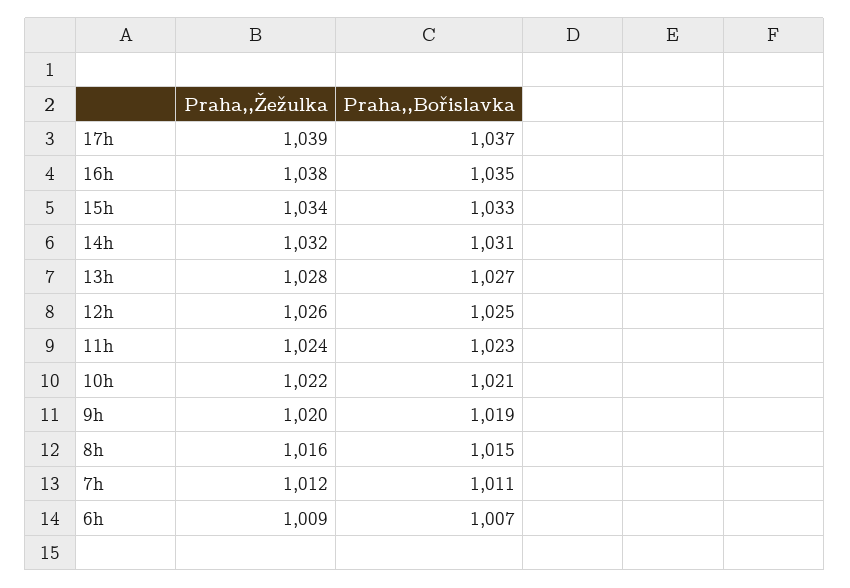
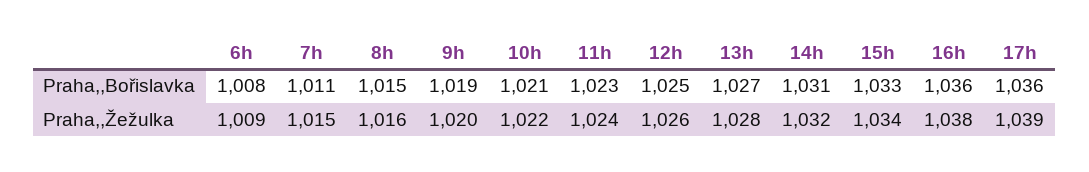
Praha,,Bořislavka, 17h: 1037 -> 1036
Praha,,Bořislavka, 16h: 1035 -> 1036
Praha,,Žežulka, 7h: 1012 -> 1015
Praha,,Bořislavka, 6h: 1007 -> 1008

